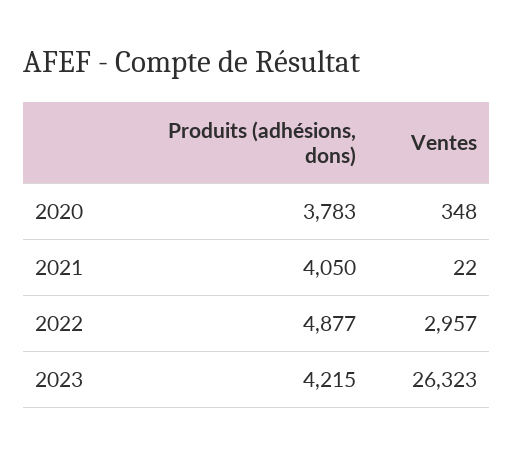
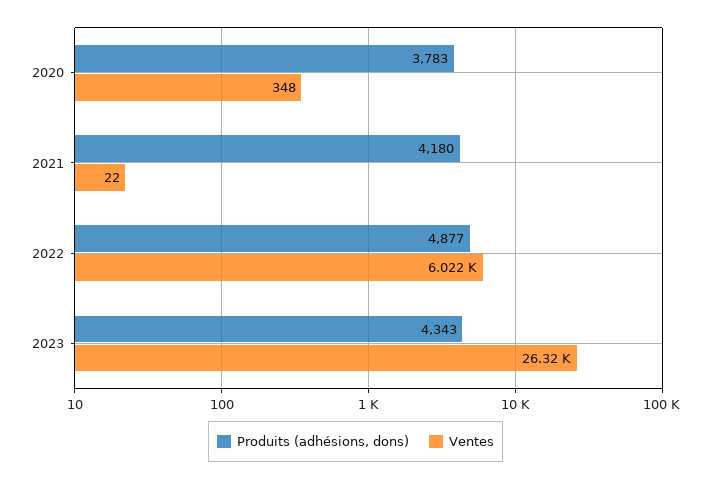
Produits (adhésions, dons), 2021: 4050 -> 4180
Ventes, 2022: 2957 -> 6022
Produits (adhésions, dons), 2023: 4215 -> 4343

